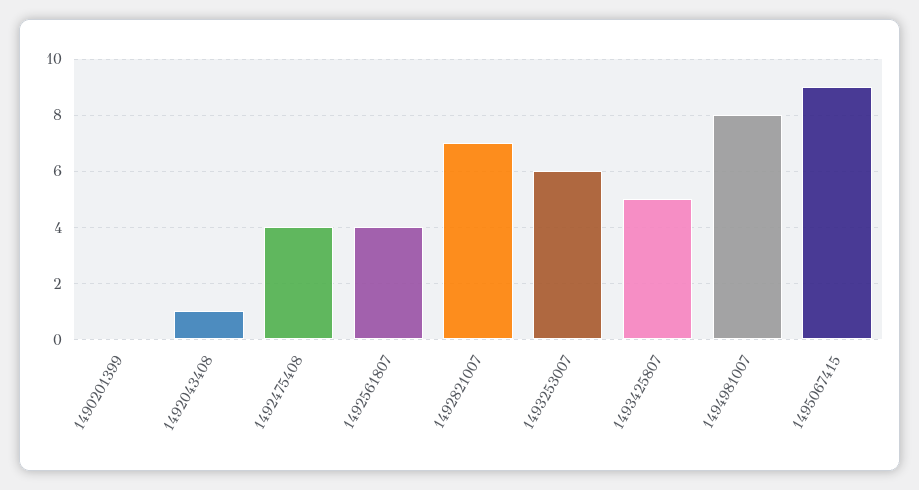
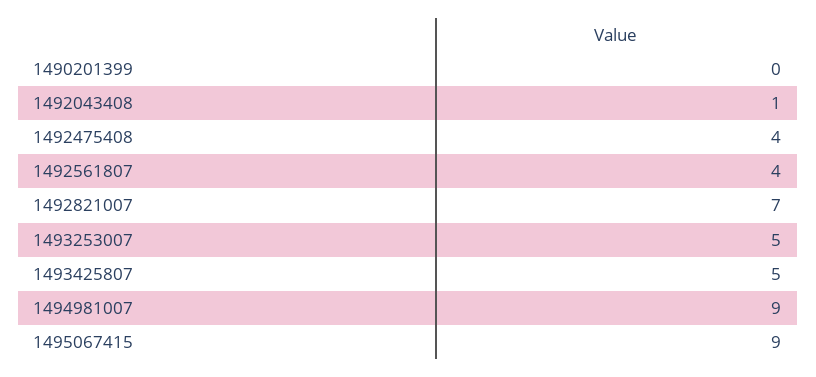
1493253007: 6 -> 5
1494981007: 8 -> 9

